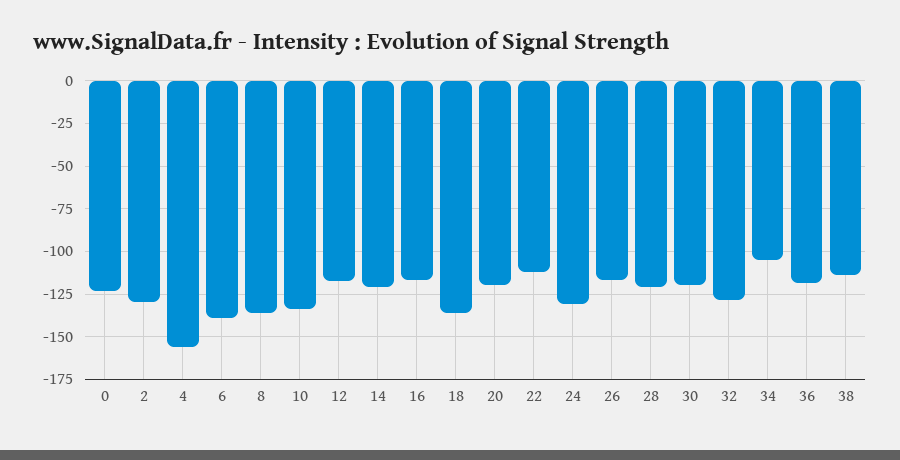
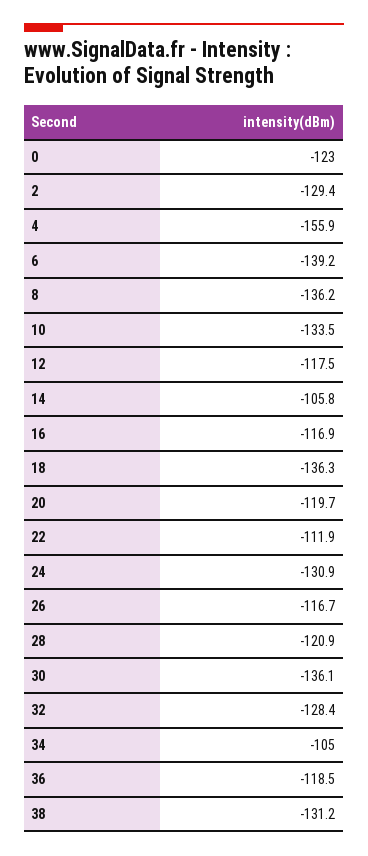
14: -120 -> -105.8
30: -120 -> -136.1
38: -115 -> -131.2

